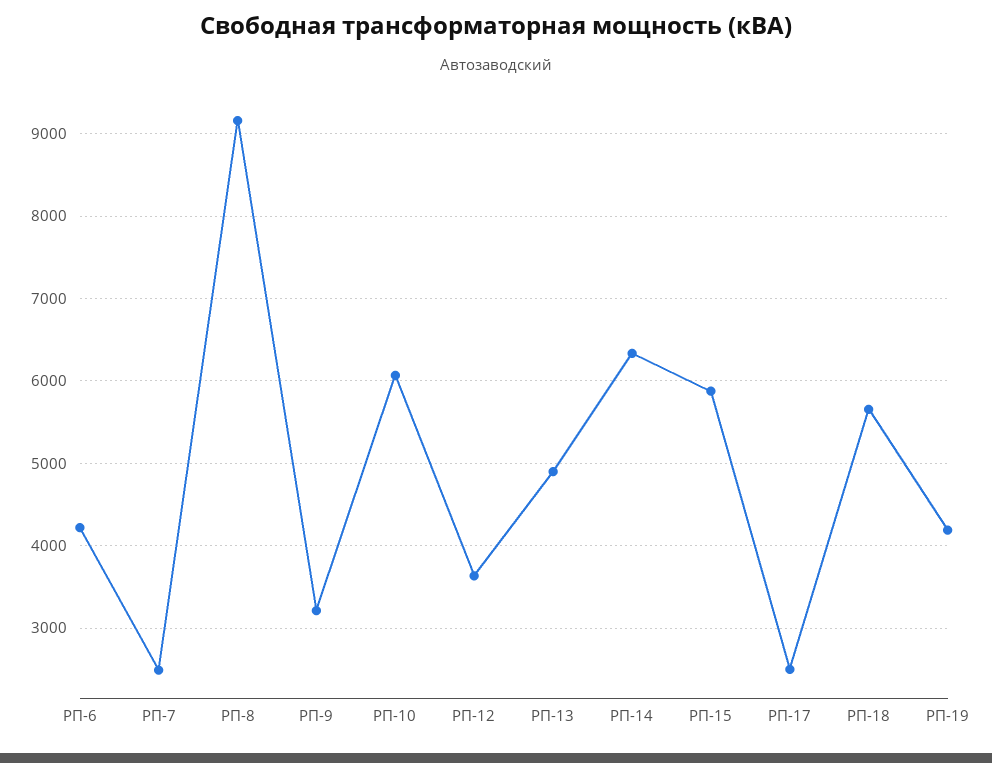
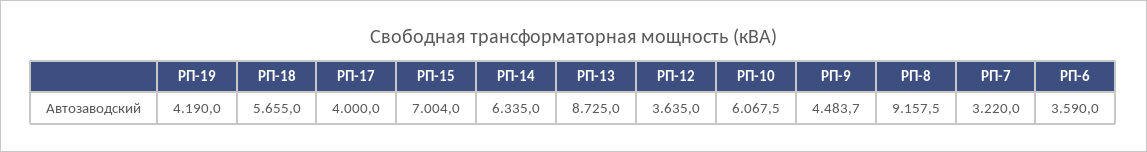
РП-6: 4200 -> 3590
РП-7: 2500 -> 3220
РП-9: 3200 -> 4483.7
РП-13: 4900 -> 8725
РП-15: 5900 -> 7004
РП-17: 2500 -> 4000

